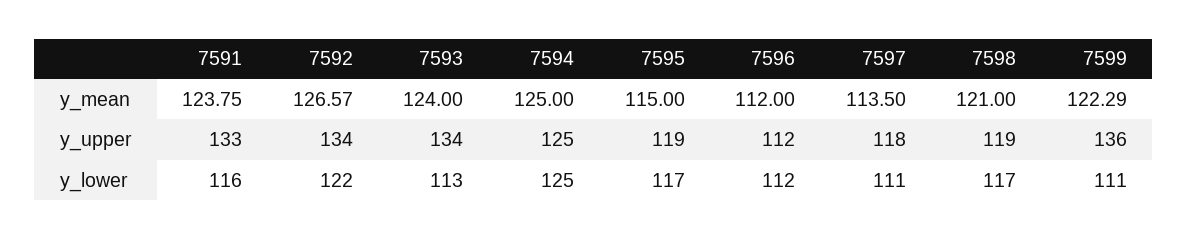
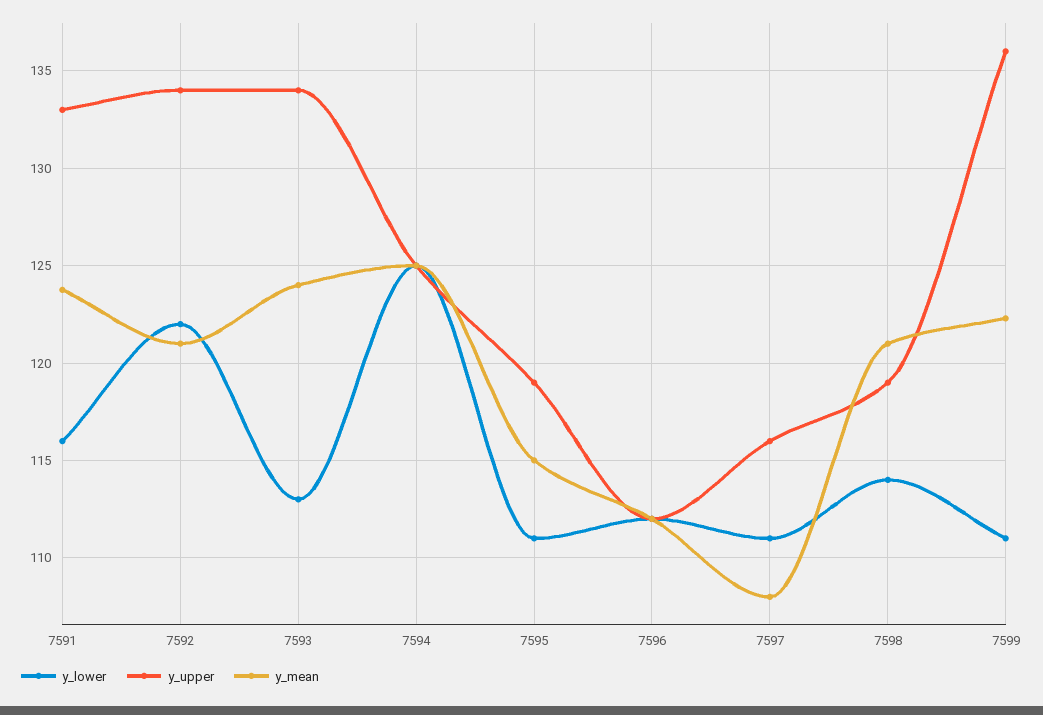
y_mean, 7592: 126.57 -> 121
y_mean, 7597: 113.5 -> 108
y_upper, 7597: 118 -> 116
y_lower, 7595: 117 -> 111
y_lower, 7598: 117 -> 114

